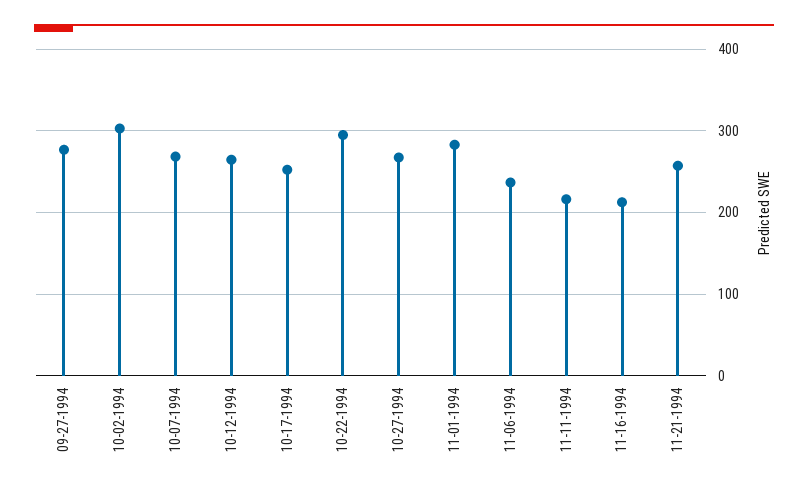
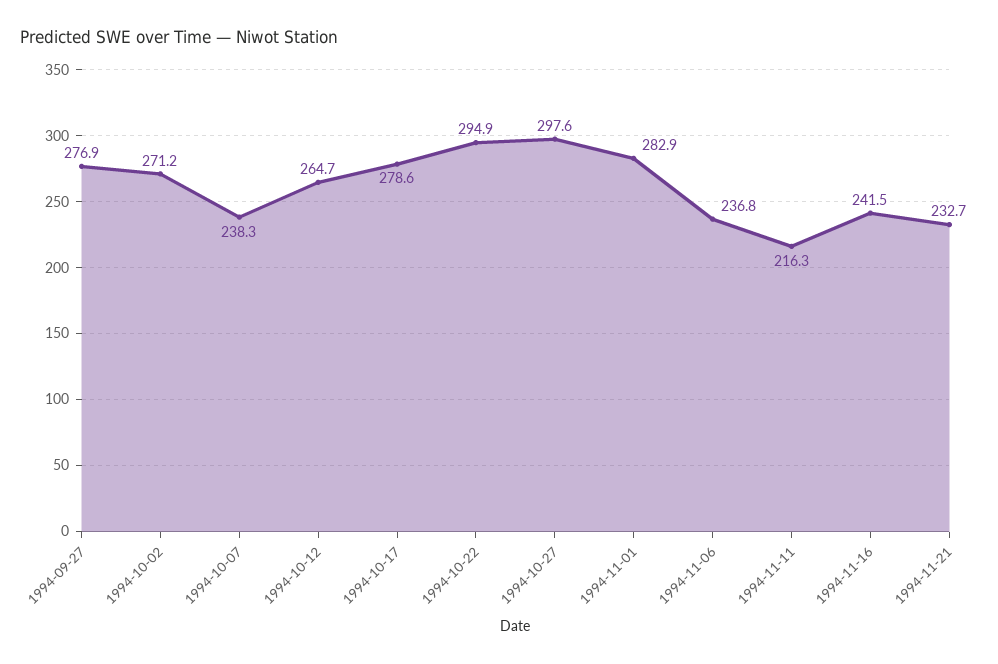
10-02-1994: 300 -> 271.2
10-07-1994: 270 -> 238.3
10-17-1994: 250 -> 278.6
10-27-1994: 270 -> 297.6
11-16-1994: 210 -> 241.5
11-21-1994: 260 -> 232.7

